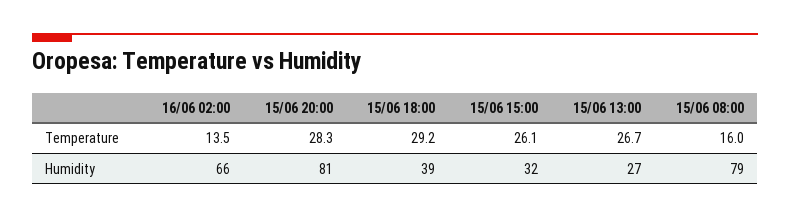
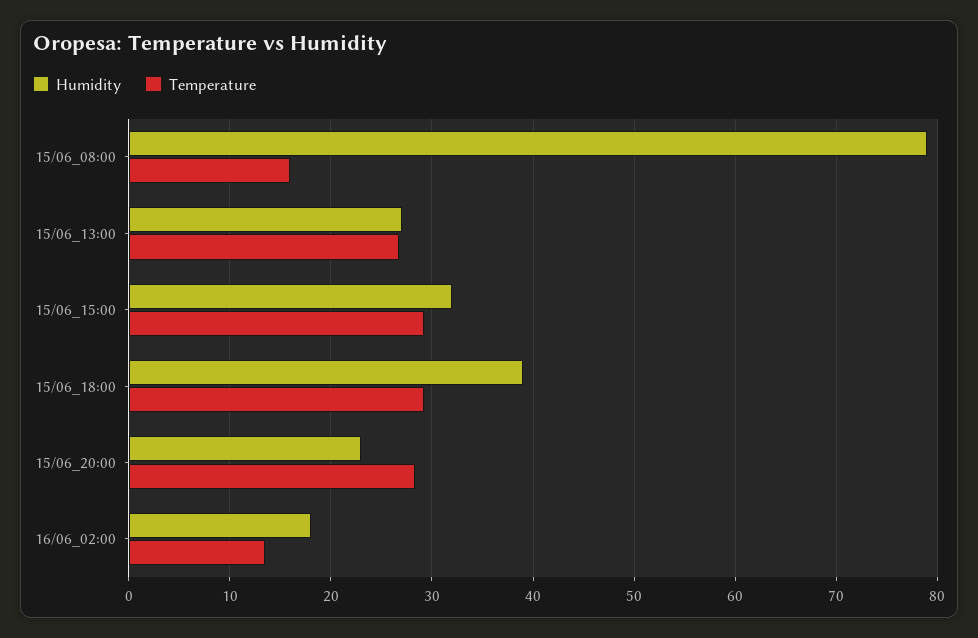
Temperature, 15/06 15:00: 26.1 -> 29
Humidity, 16/06 02:00: 66 -> 18
Humidity, 15/06 20:00: 81 -> 23

